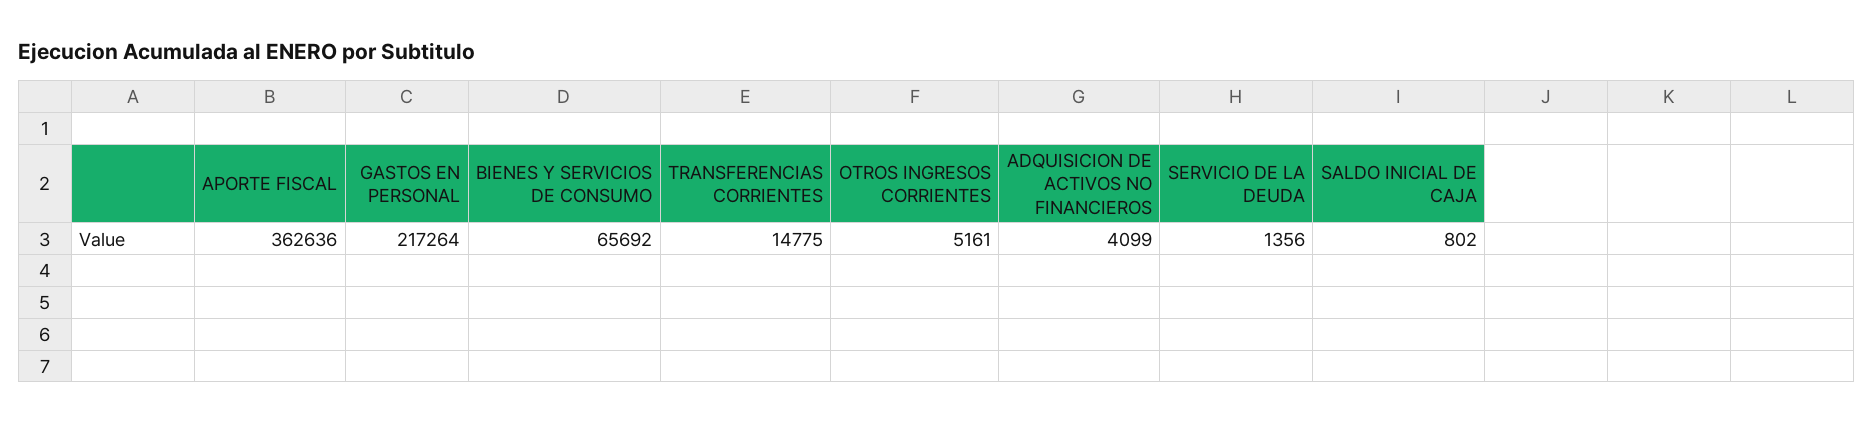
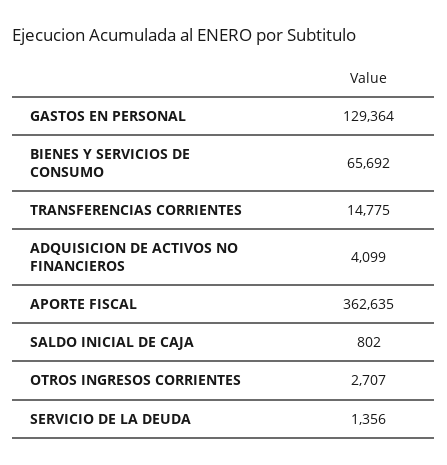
APORTE FISCAL: 362636 -> 362635
GASTOS EN PERSONAL: 217264 -> 129364
OTROS INGRESOS CORRIENTES: 5161 -> 2707

